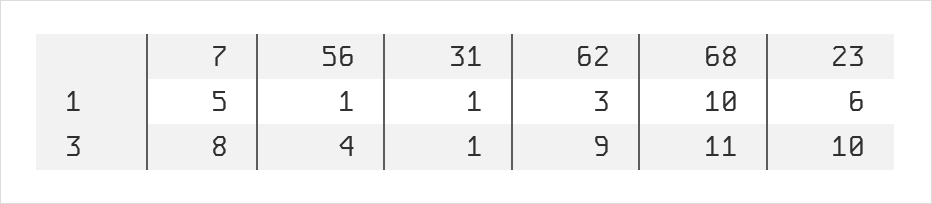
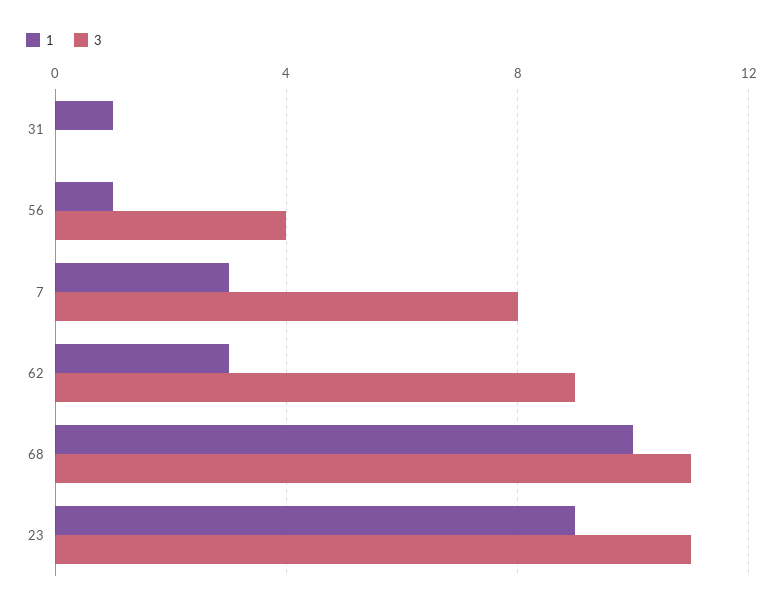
1, 7: 5 -> 3
1, 23: 6 -> 9
3, 31: 1 -> 0
3, 23: 10 -> 11

